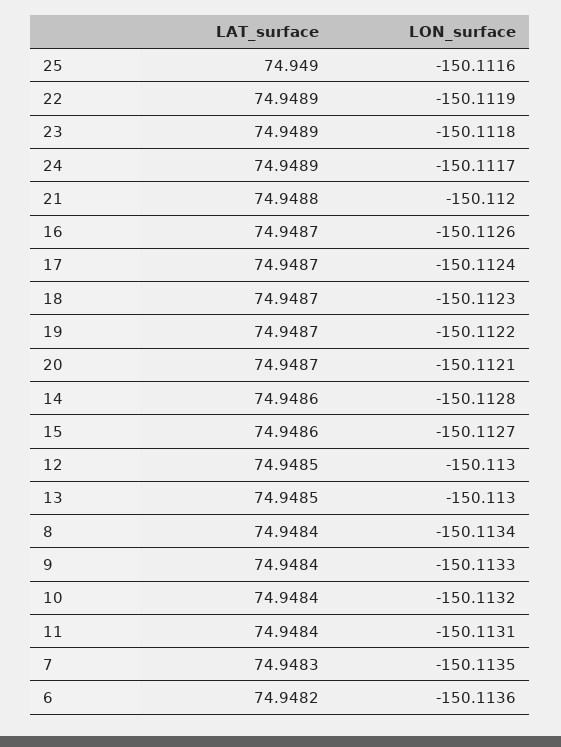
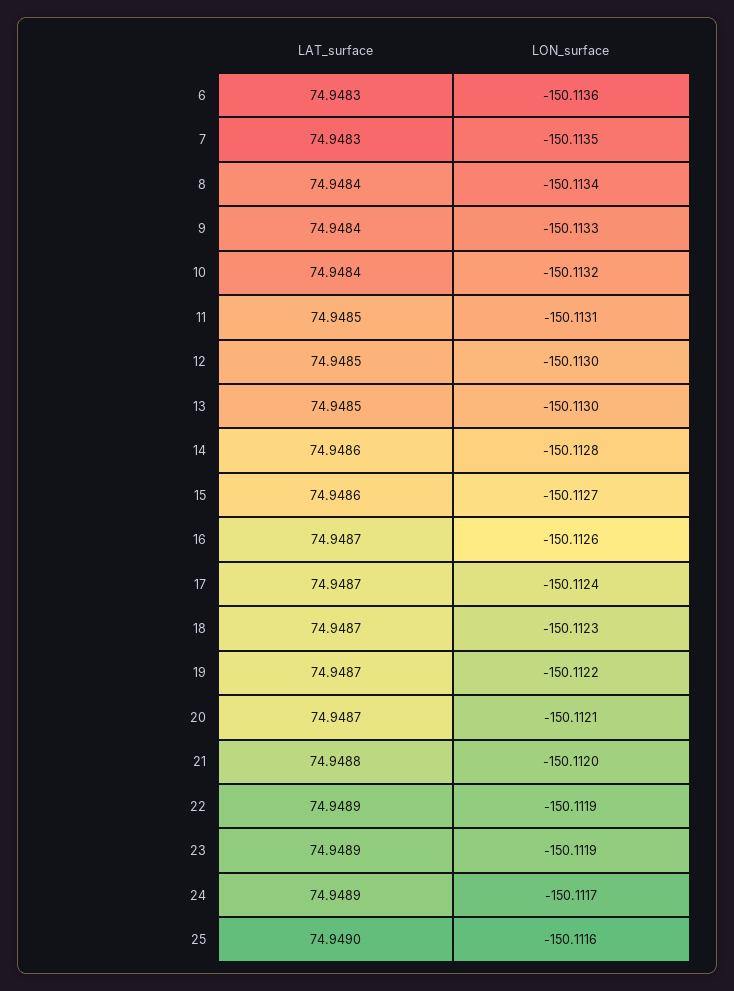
LON_surface, 23: -150.1118 -> -150.1119
LAT_surface, 11: 74.9484 -> 74.9485
LAT_surface, 6: 74.9482 -> 74.9483

